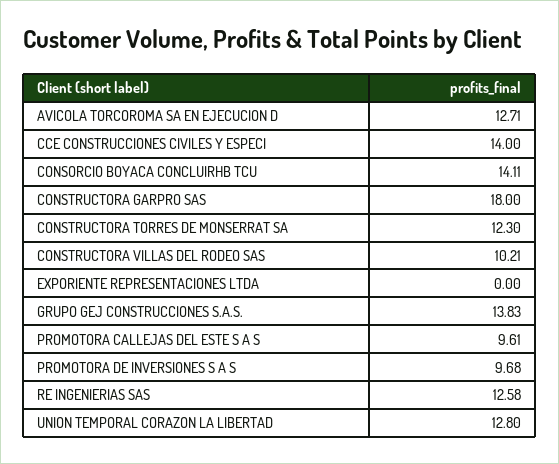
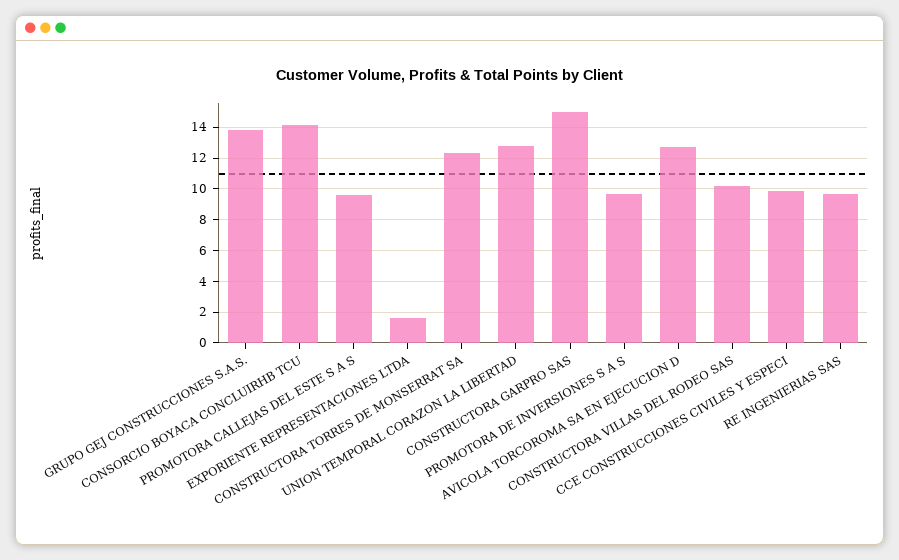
CCE CONSTRUCCIONES CIVILES Y ESPECI: 14 -> 10
CONSTRUCTORA GARPRO SAS: 18 -> 15
EXPORIENTE REPRESENTACIONES LTDA: 0 -> 1.5
RE INGENIERIAS SAS: 12.58 -> 9.5

